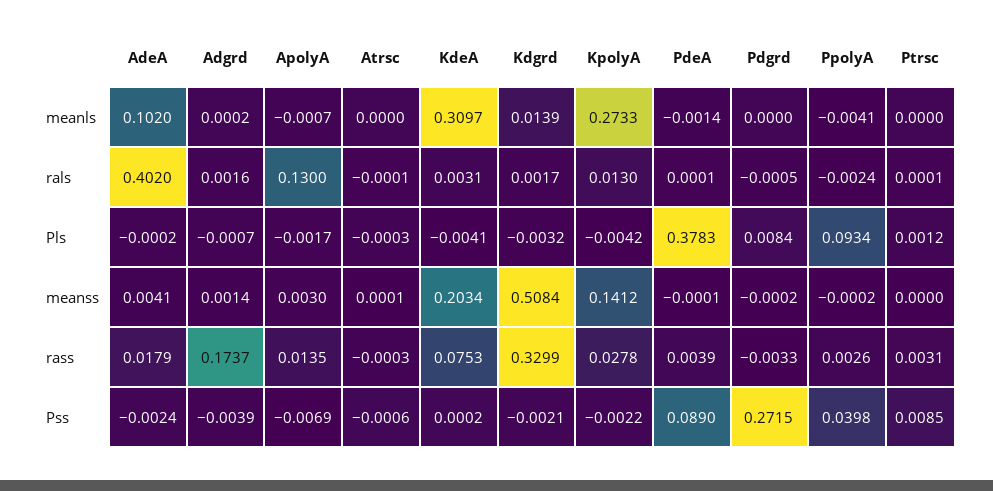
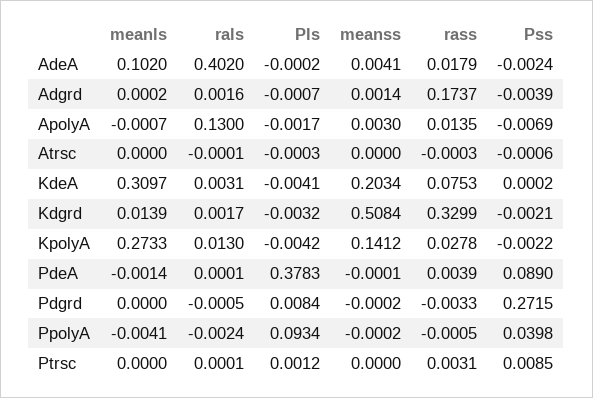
Atrsc, meanss: 0.0001 -> 0
PpolyA, rass: 0.0026 -> -0.0005

